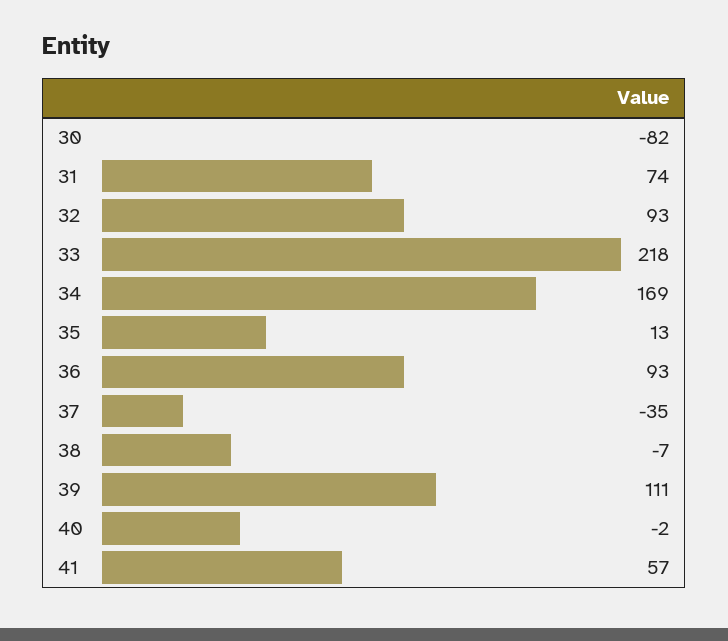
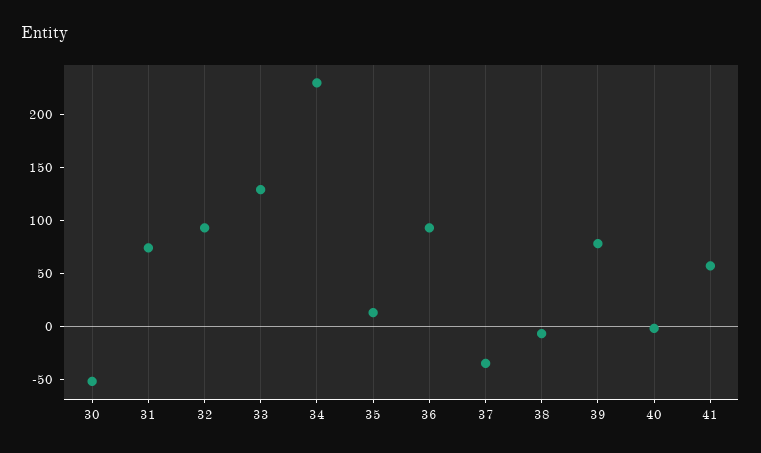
30: -82 -> -50
33: 218 -> 130
34: 169 -> 230
39: 111 -> 80

